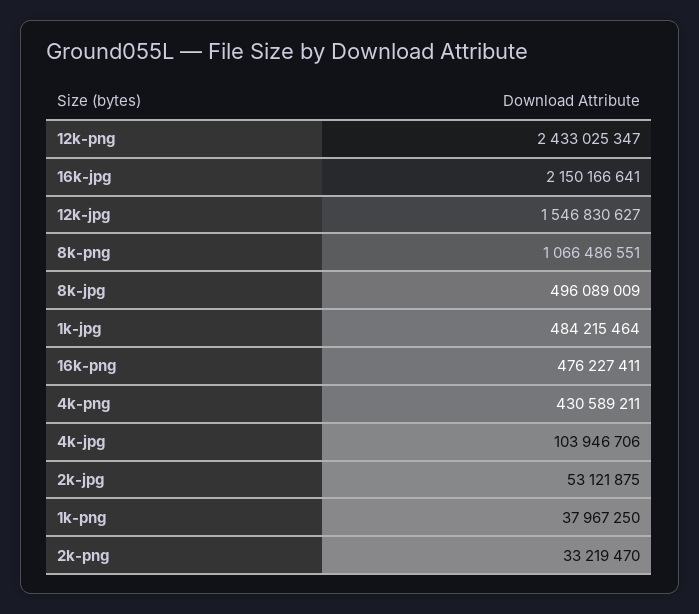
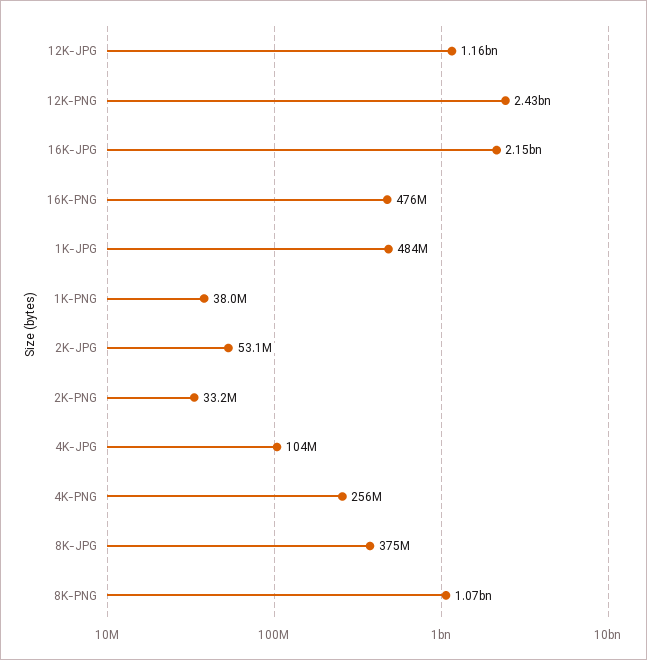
12k-jpg: 1546830627 -> 1160000000
8k-jpg: 496089009 -> 375000000
4k-png: 430589211 -> 256000000

